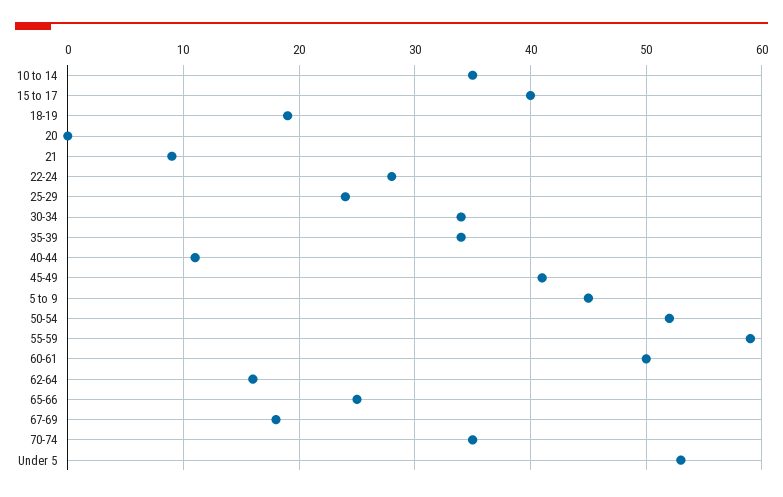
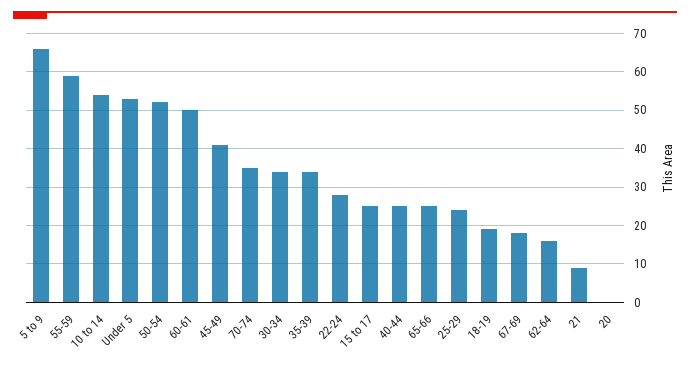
10 to 14: 35 -> 55
15 to 17: 40 -> 25
40-44: 11 -> 25
5 to 9: 45 -> 65

